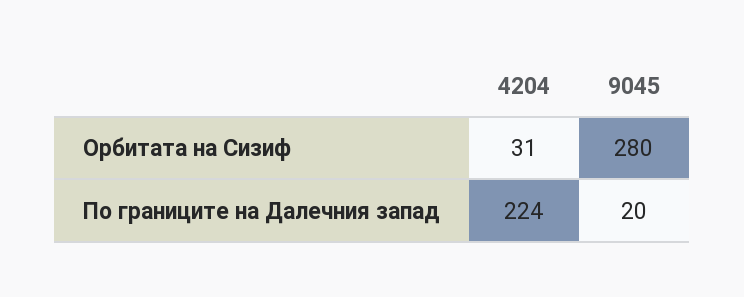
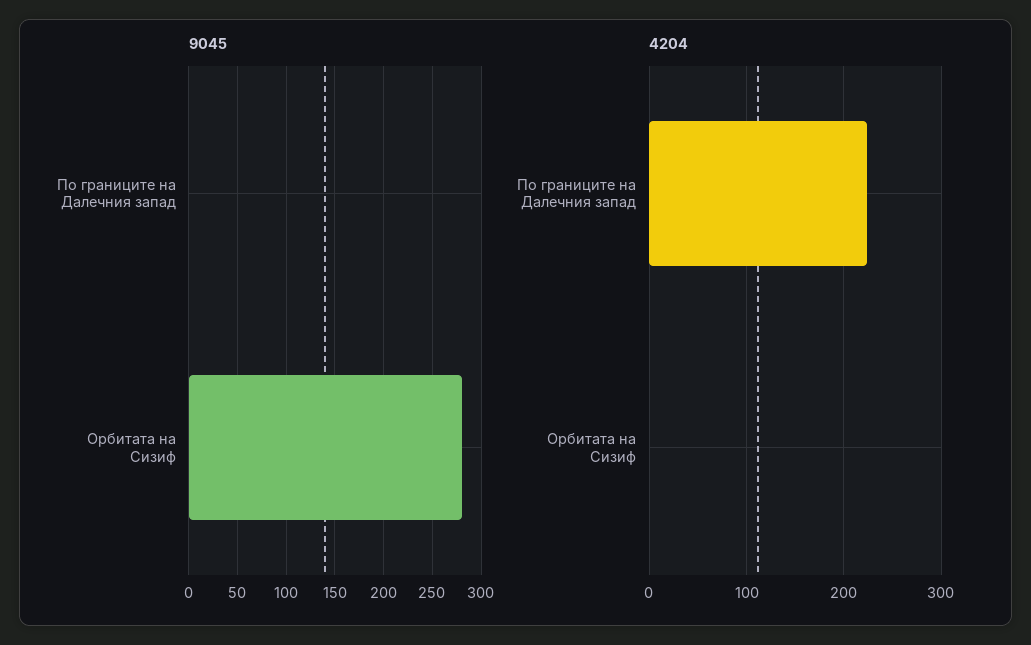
4204, Орбитата на Сизиф: 31 -> 0
9045, По границите на Далечния запад: 20 -> 0

